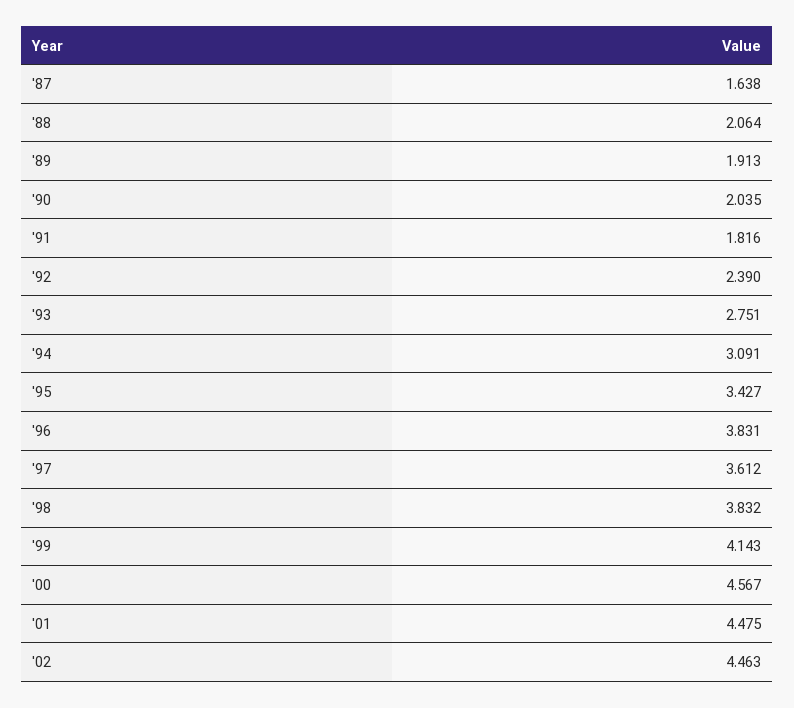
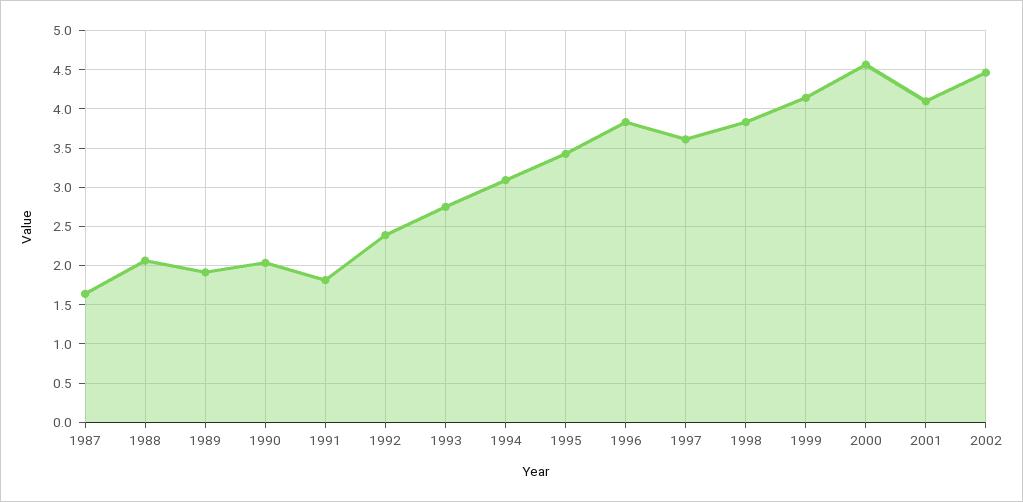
'01: 4.475 -> 4.1

